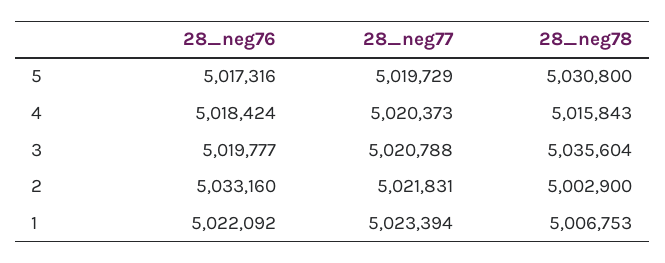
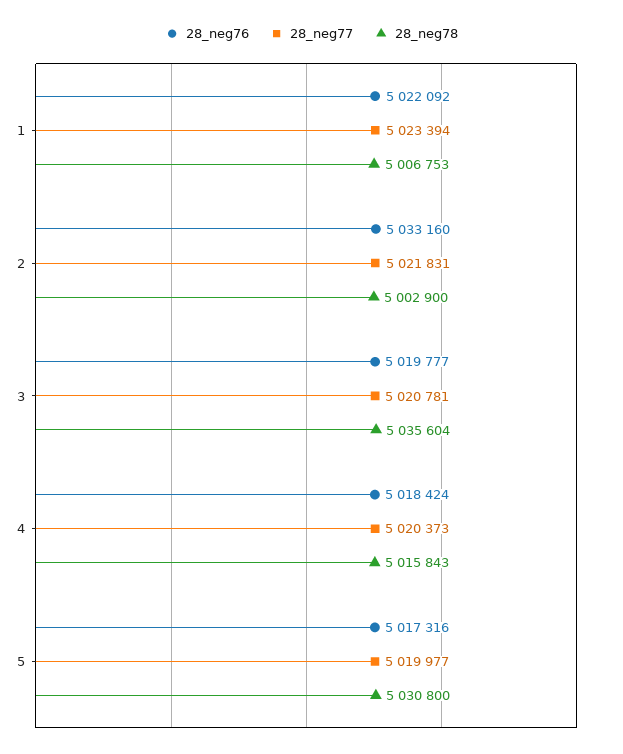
28_neg77, 5: 5019729 -> 5019977
28_neg77, 3: 5020788 -> 5020781

